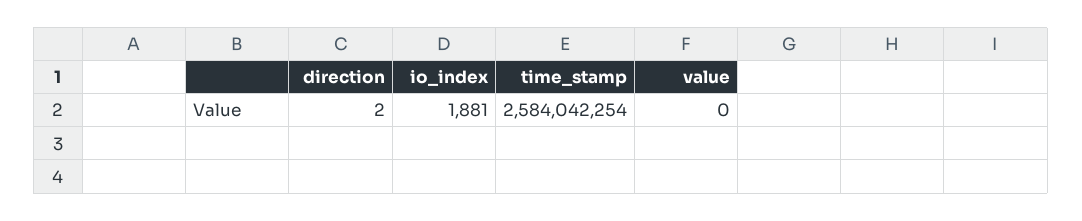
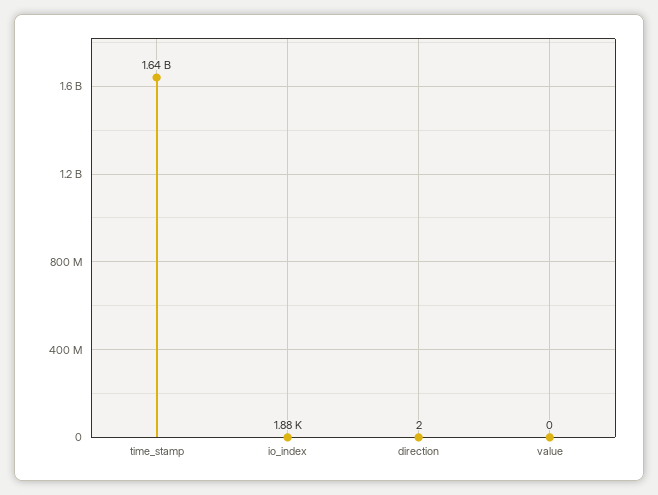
time_stamp: 2584042254 -> 1640000000

